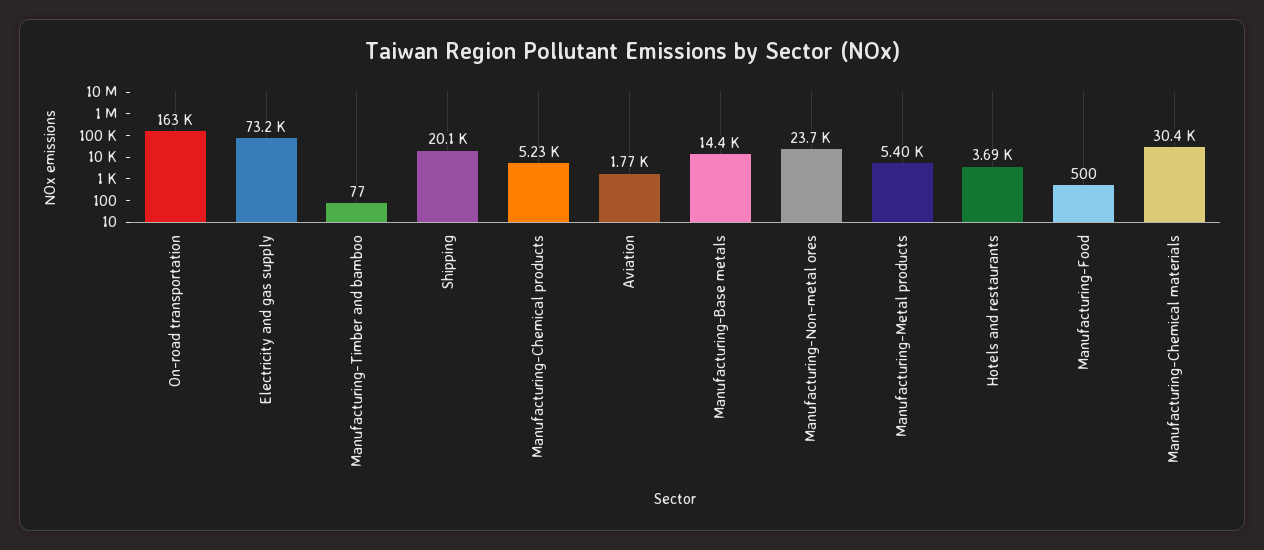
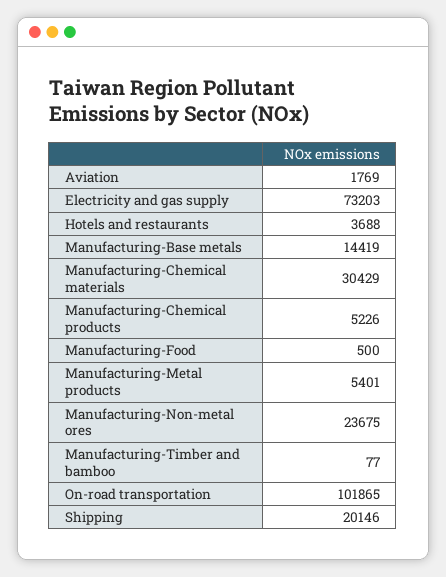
On-road transportation: 163000 -> 101865

